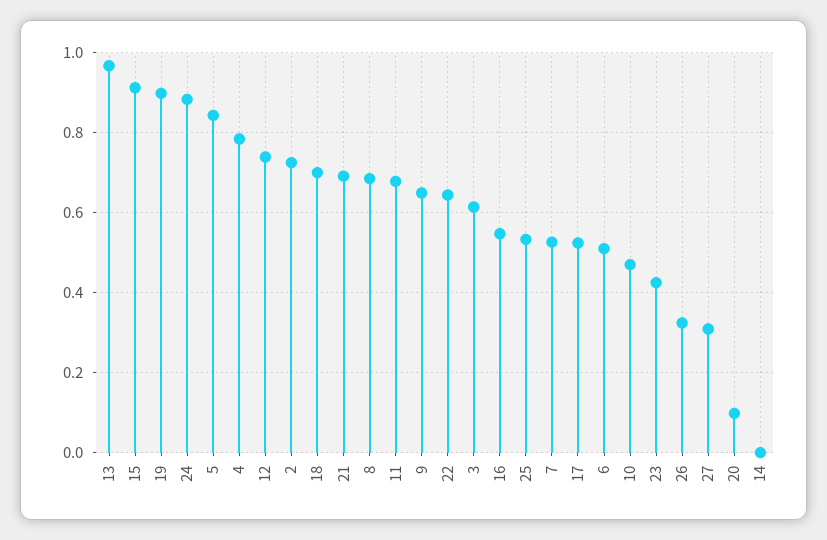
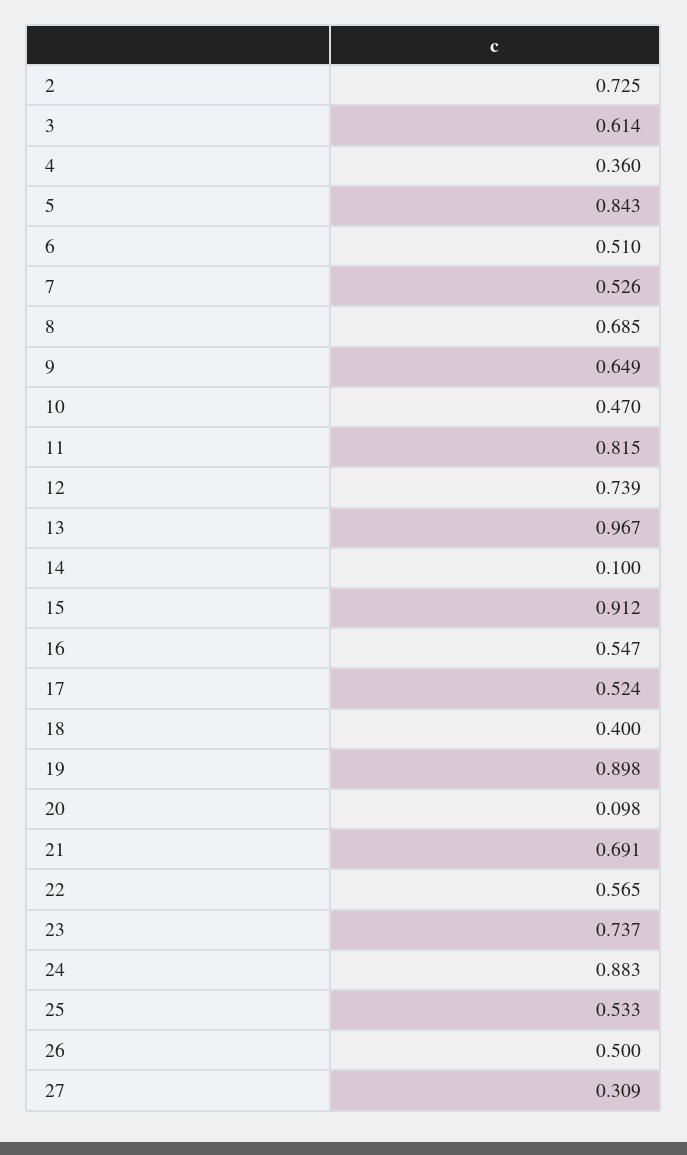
4: 0.78 -> 0.36
18: 0.7 -> 0.4
11: 0.68 -> 0.815
22: 0.64 -> 0.565
23: 0.42 -> 0.737
26: 0.32 -> 0.5
14: 0 -> 0.1

